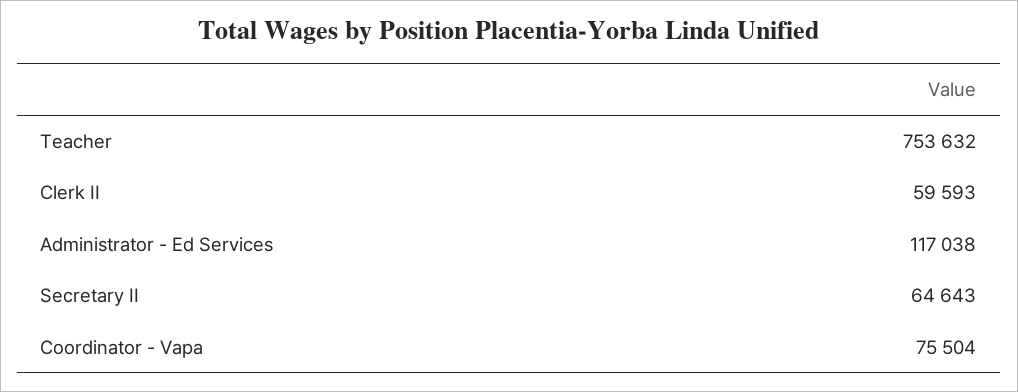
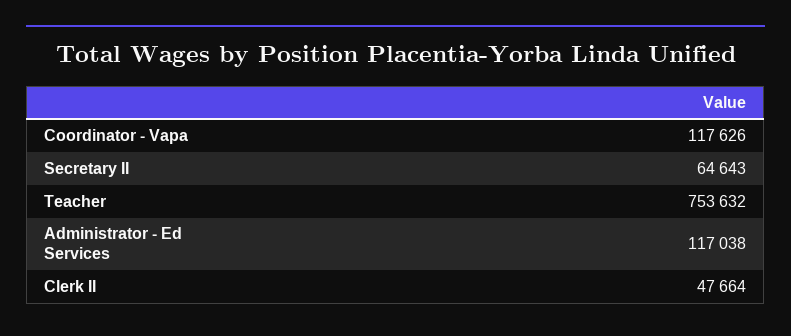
Clerk II: 59593 -> 47664
Coordinator - Vapa: 75504 -> 117626

